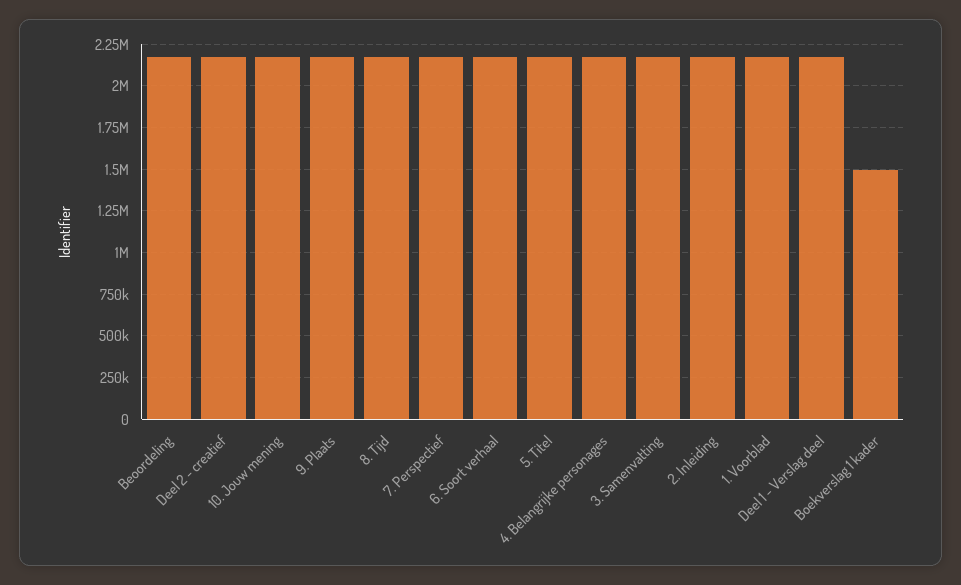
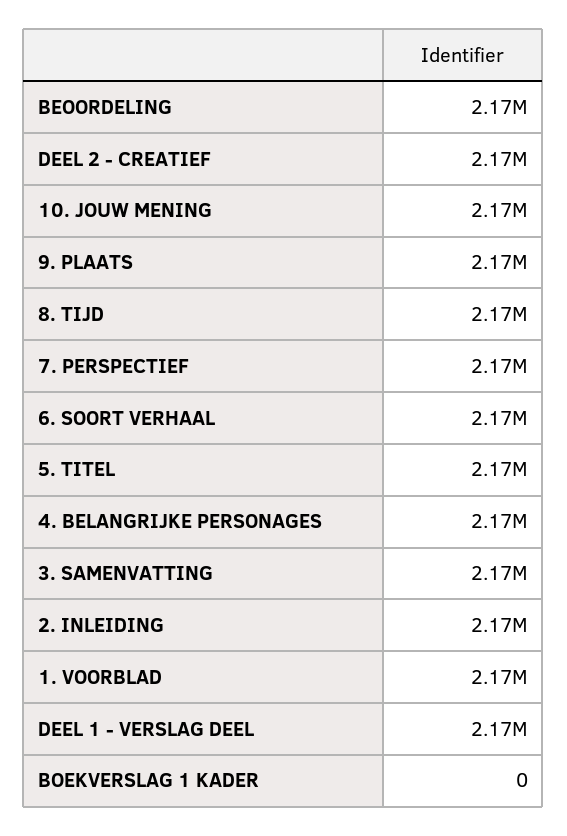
Boekverslag 1 kader: 1500000 -> 0

